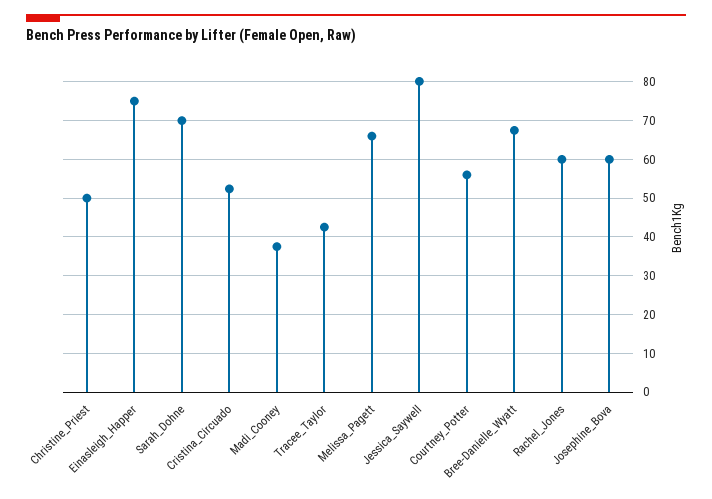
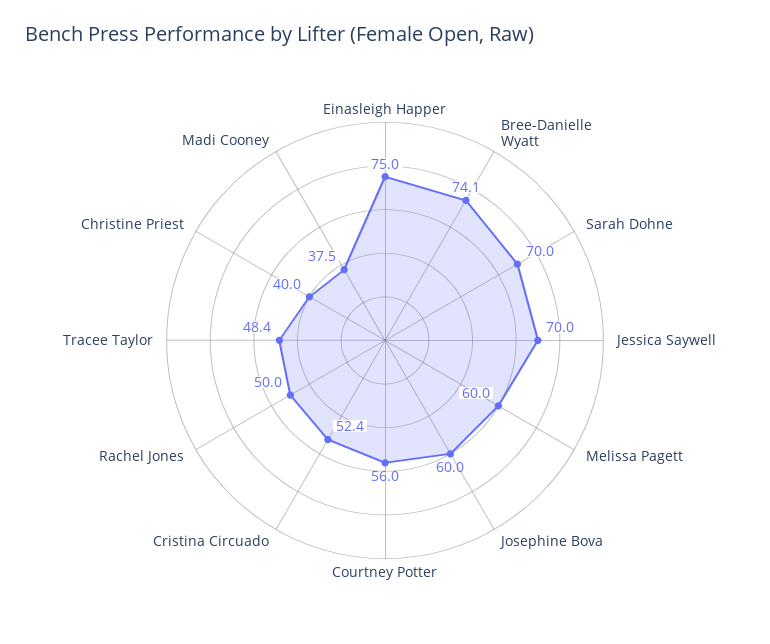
Christine_Priest: 50 -> 40
Tracee_Taylor: 42 -> 48.4
Melissa_Pagett: 66 -> 60
Jessica_Saywell: 80 -> 70
Bree-Danielle_Wyatt: 68 -> 74.1
Rachel_Jones: 60 -> 50

